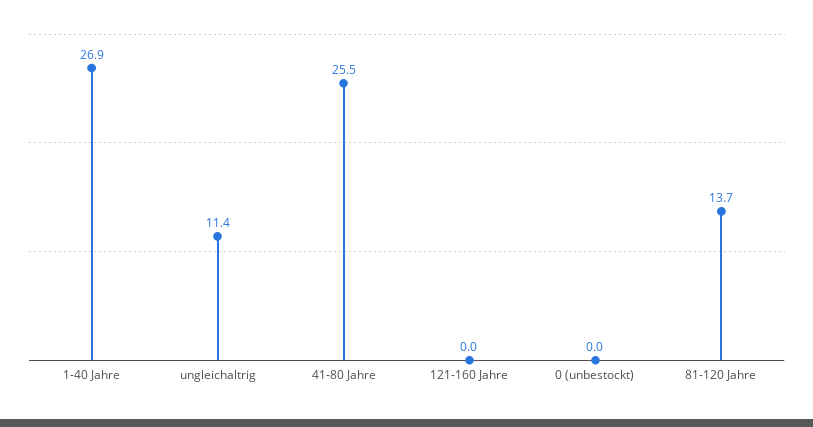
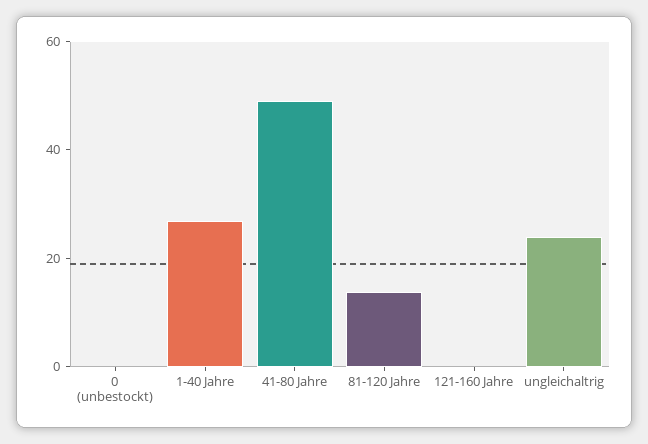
ungleichaltrig: 11.4 -> 25
41-80 Jahre: 25.5 -> 50

